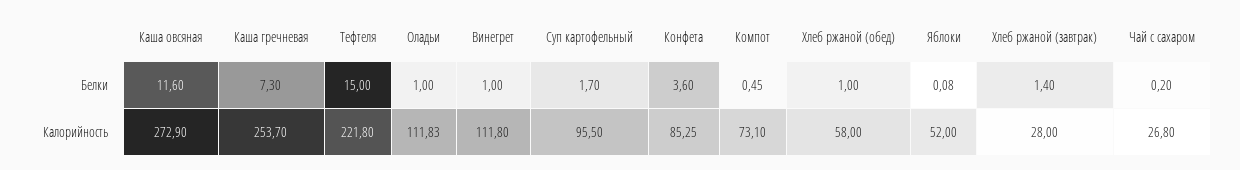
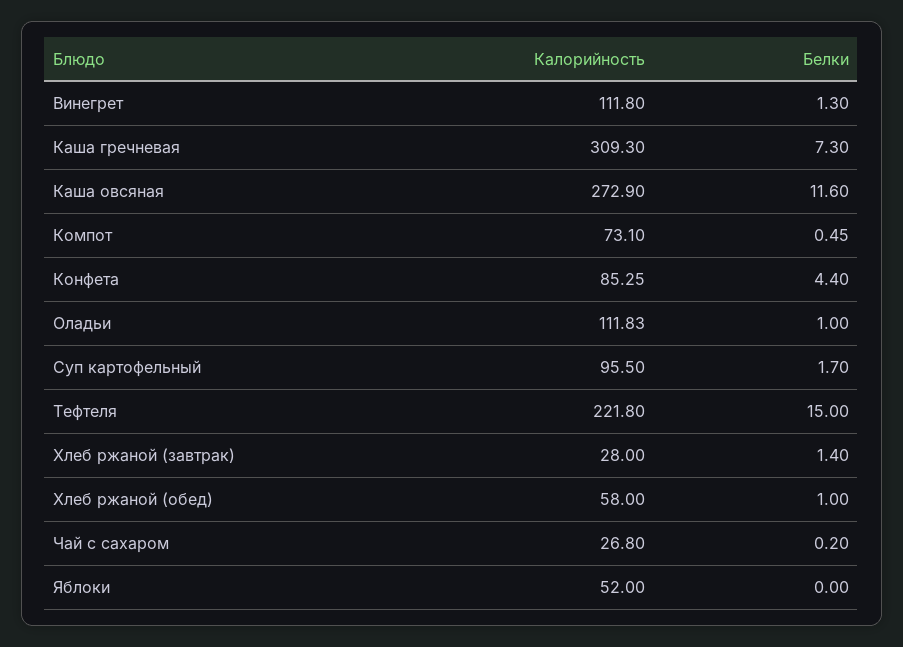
Винегрет, Белки: 1 -> 1.3
Конфета, Белки: 3.6 -> 4.4
Яблоки, Белки: 0.08 -> 0
Каша гречневая, Калорийность: 253.7 -> 309.3

